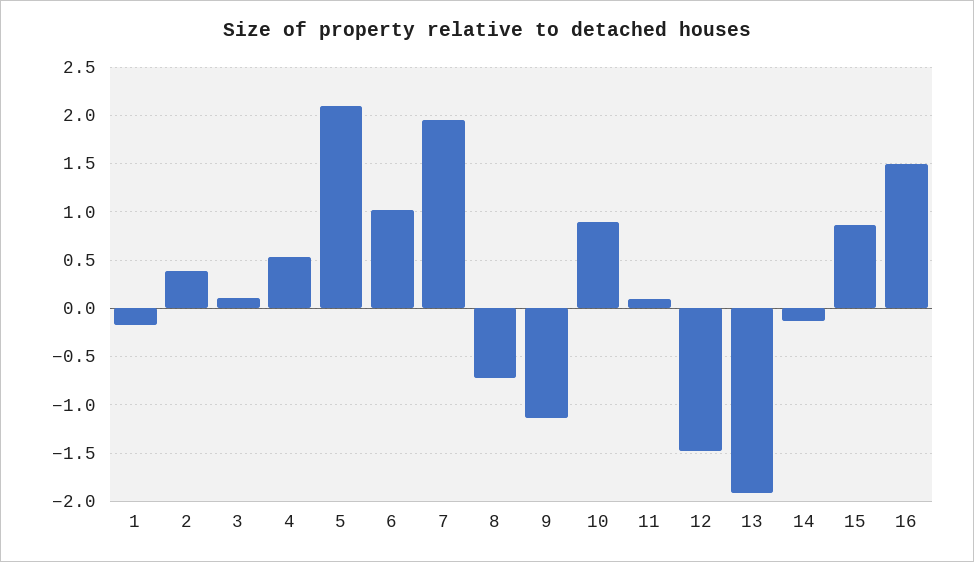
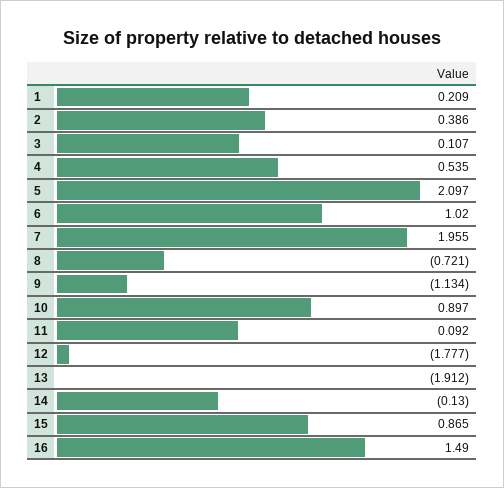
1: -0.2 -> 0.209
12: -1.5 -> -1.777

